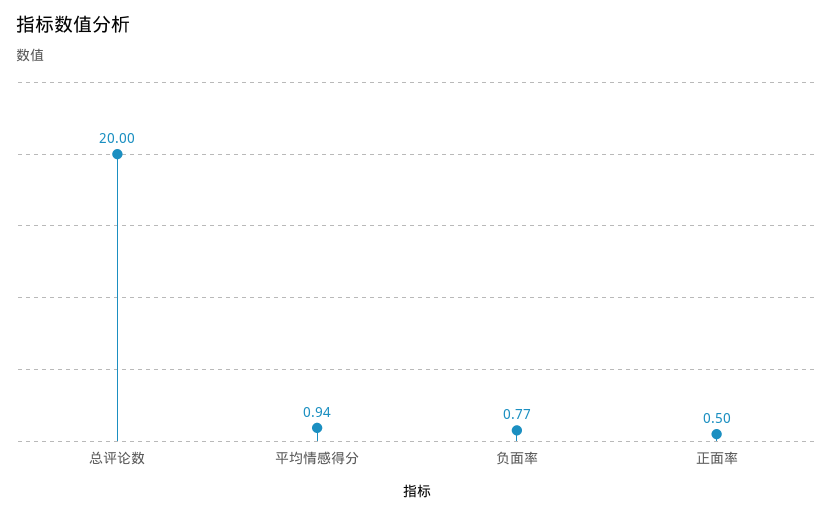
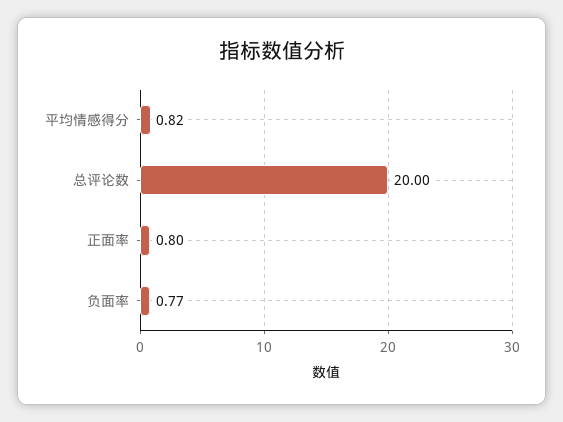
平均情感得分: 0.94 -> 0.82
正面率: 0.5 -> 0.8

